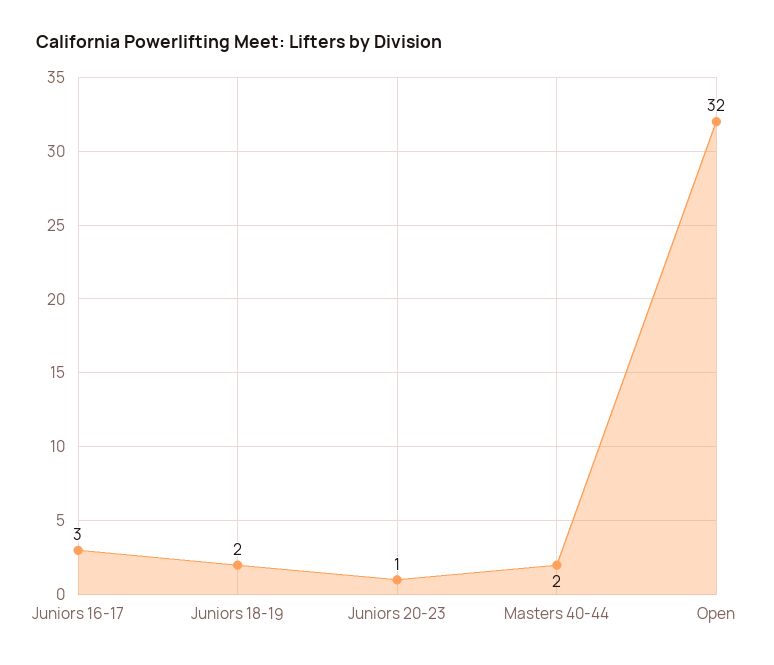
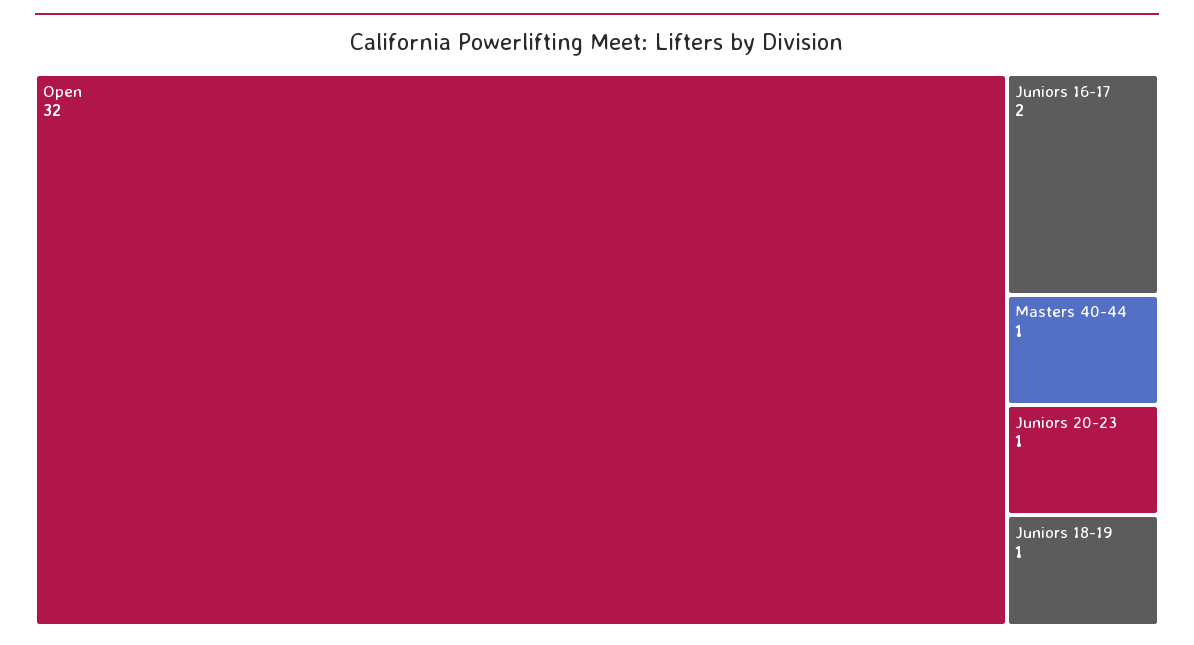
Juniors 16-17: 3 -> 2
Juniors 18-19: 2 -> 1
Masters 40-44: 2 -> 1

